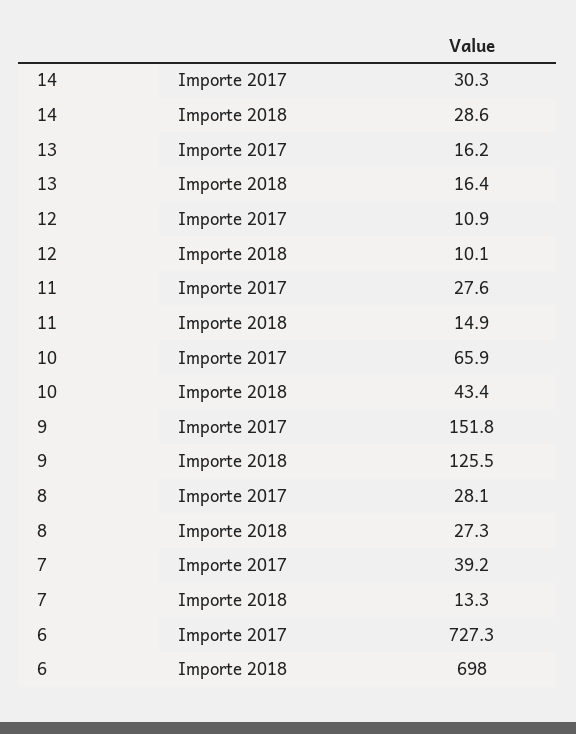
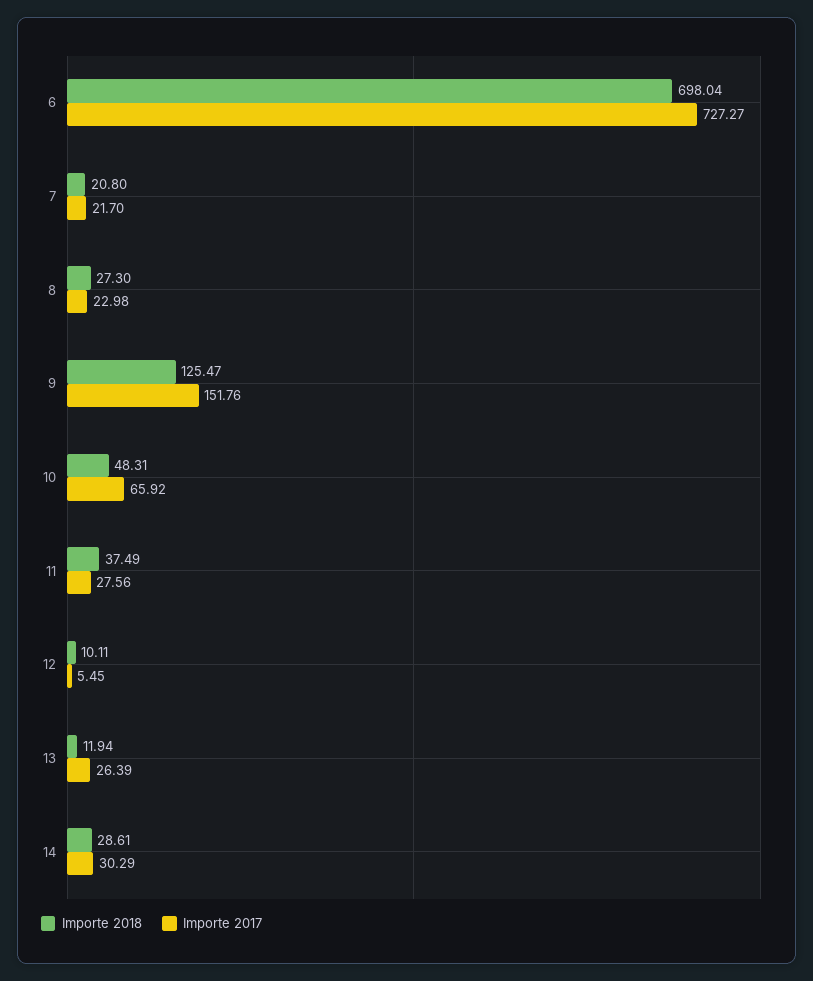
Importe 2017, 13: 16.2 -> 26.39
Importe 2018, 13: 16.4 -> 11.94
Importe 2017, 12: 10.9 -> 5.45
Importe 2018, 11: 14.9 -> 37.49
Importe 2018, 10: 43.4 -> 48.31
Importe 2017, 8: 28.1 -> 22.98
Importe 2017, 7: 39.2 -> 21.7
Importe 2018, 7: 13.3 -> 20.8

